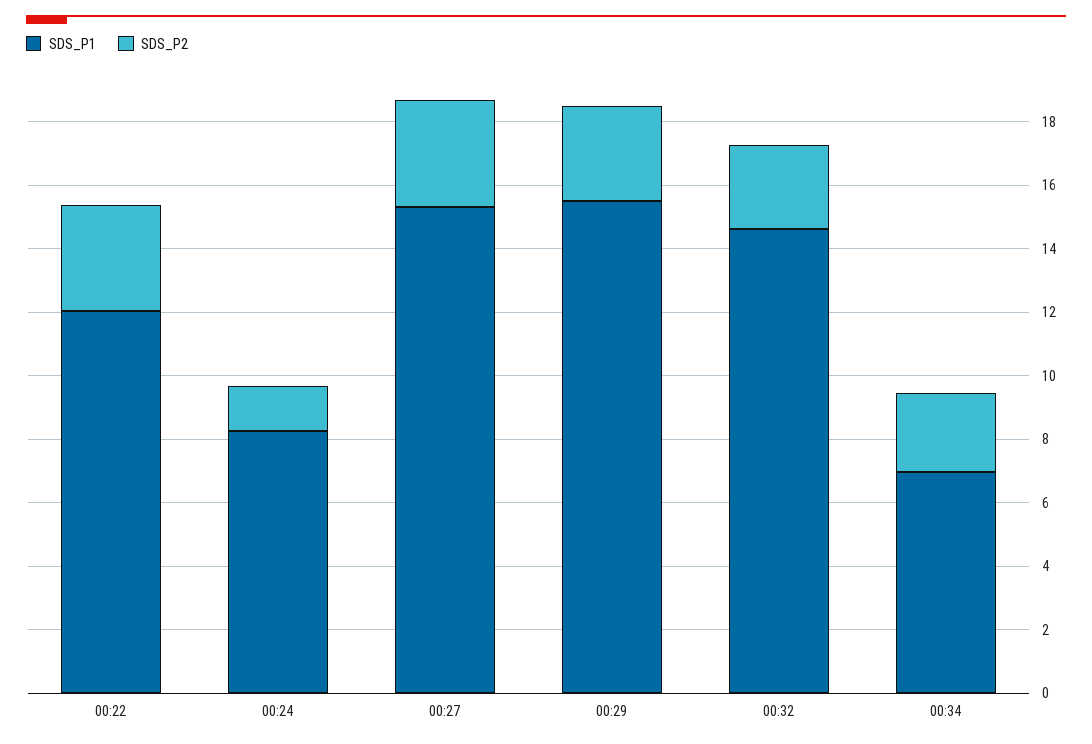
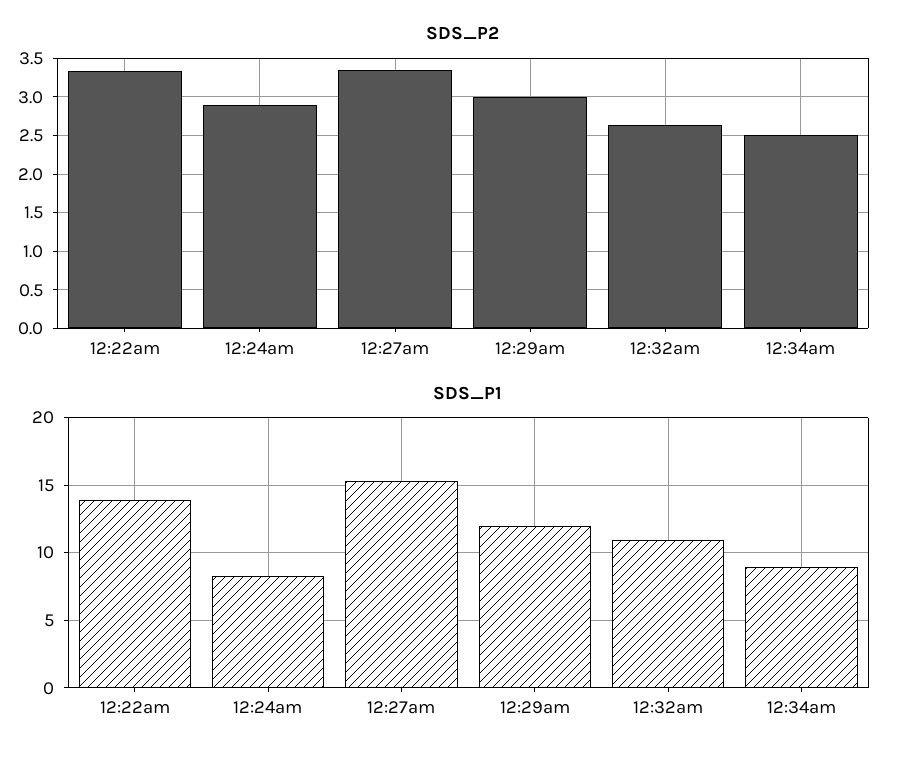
SDS_P1, 00:22: 12 -> 14
SDS_P2, 00:24: 1.5 -> 2.9
SDS_P1, 00:29: 15.5 -> 12
SDS_P1, 00:32: 14.5 -> 11
SDS_P1, 00:34: 7 -> 9

